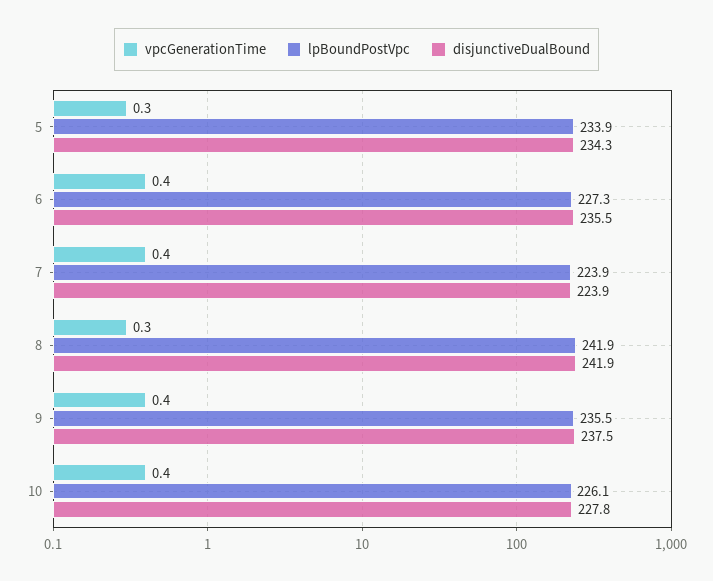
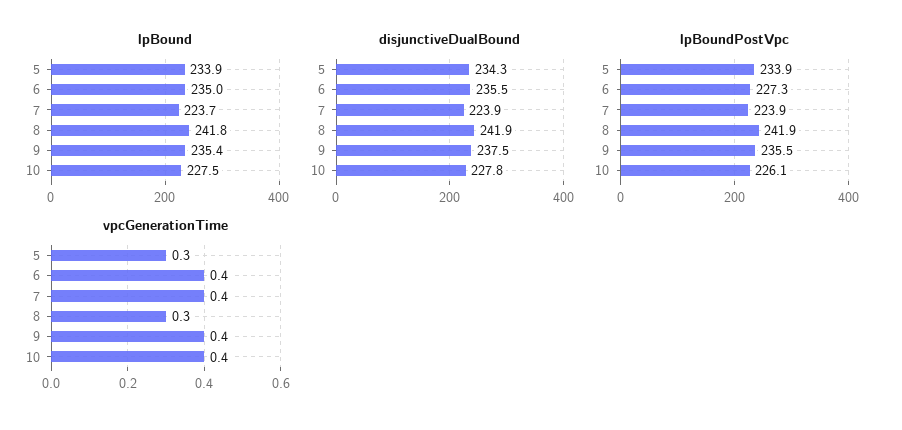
lpBound, 5: none -> 233.9
lpBound, 6: none -> 235
lpBound, 7: none -> 223.7
lpBound, 8: none -> 241.8
lpBound, 9: none -> 235.4
lpBound, 10: none -> 227.5

